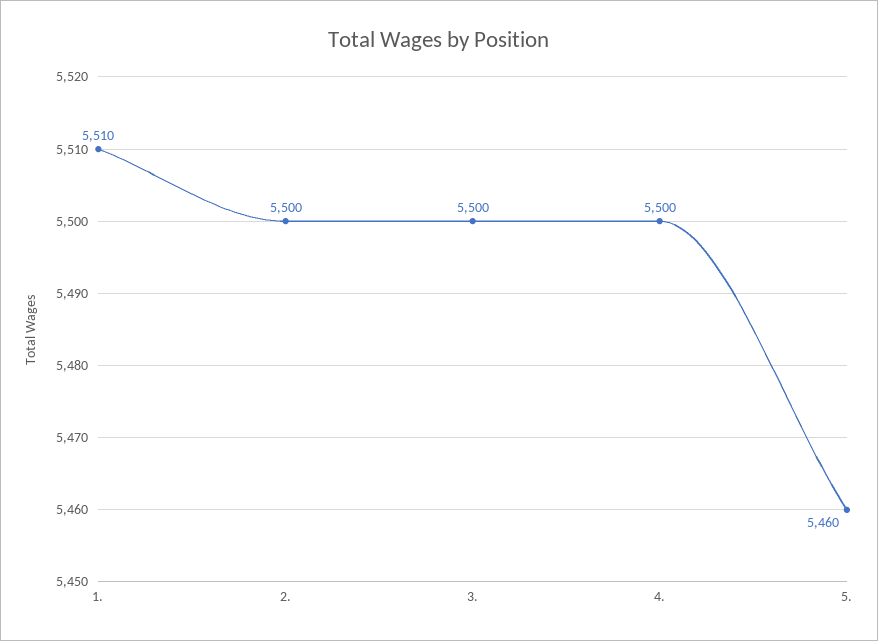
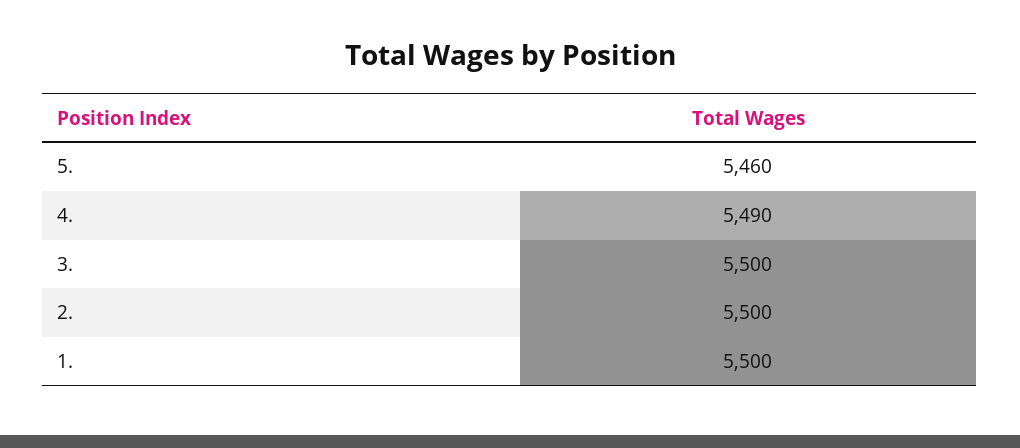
1.: 5510 -> 5500
4.: 5500 -> 5490

